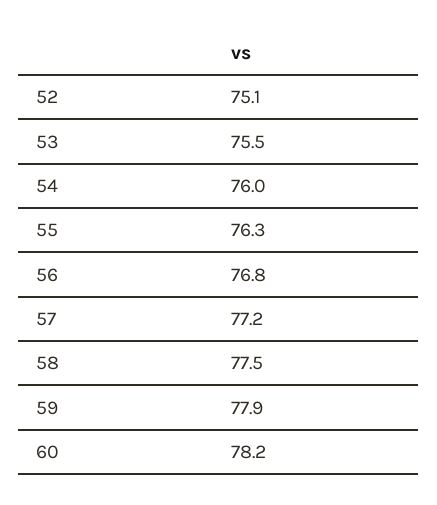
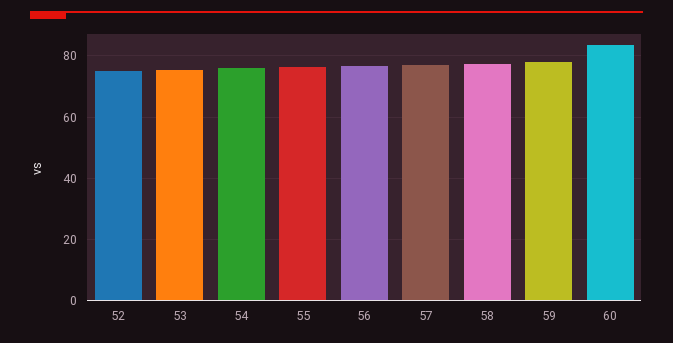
60: 78.2 -> 84

